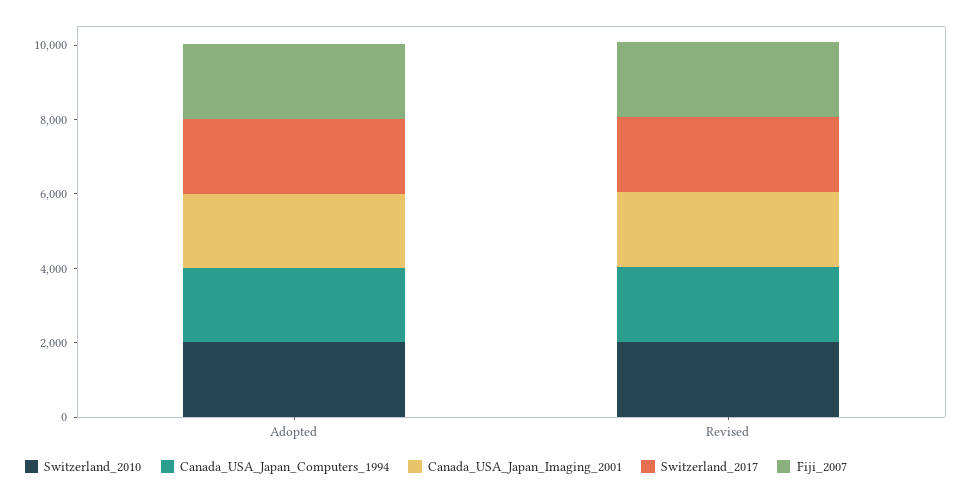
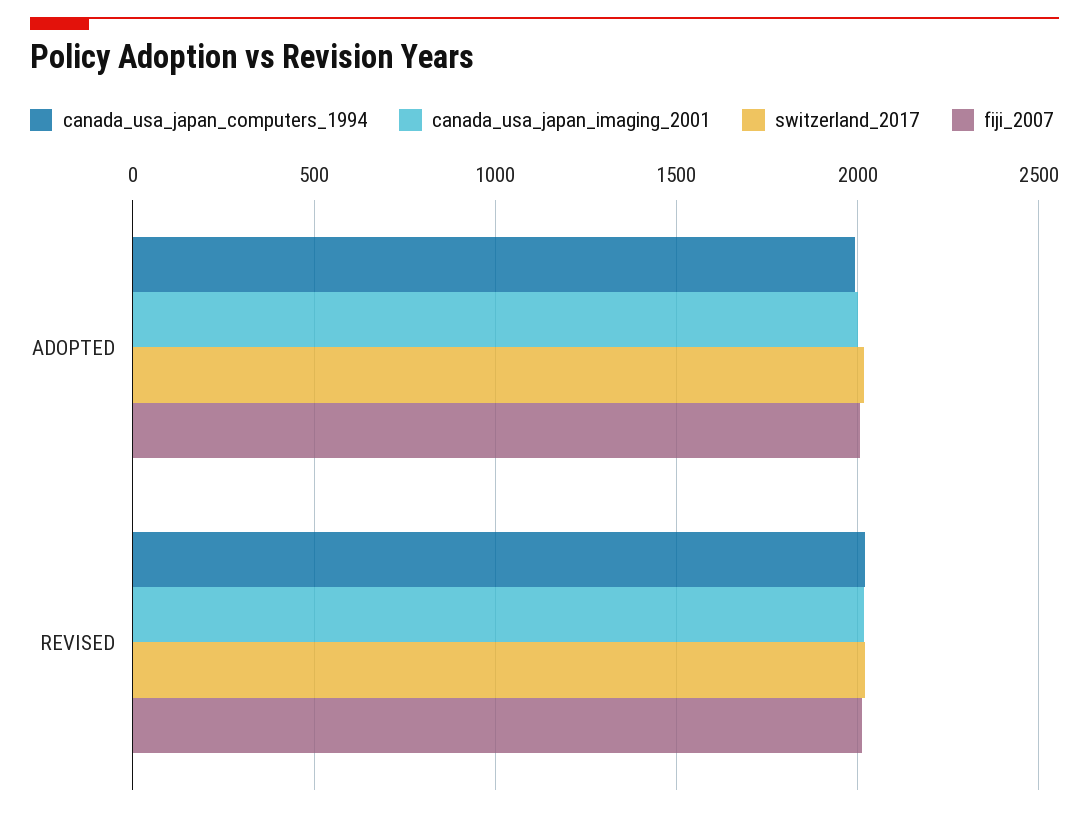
Switzerland_2010, Adopted: 2000 -> none
Switzerland_2010, Revised: 2000 -> none

